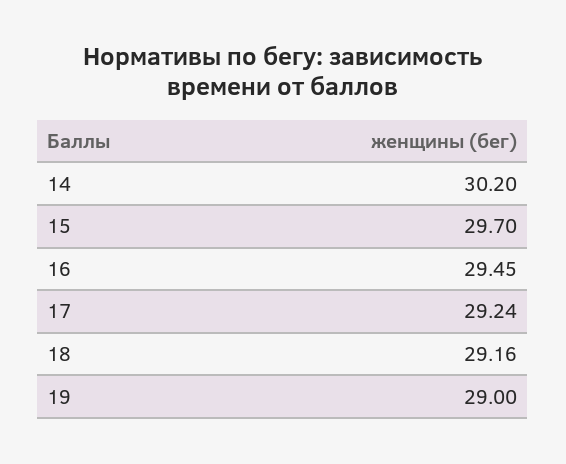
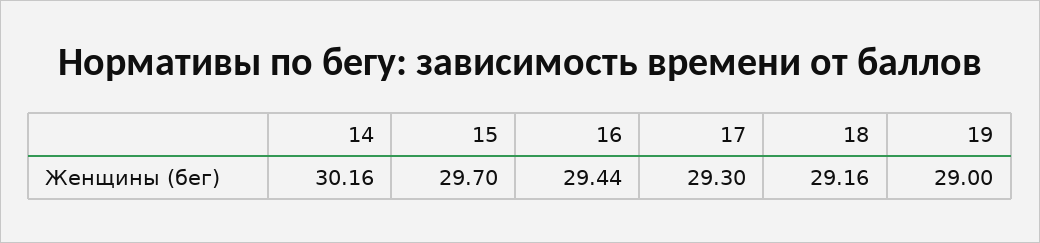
14: 30.2 -> 30.16
16: 29.45 -> 29.44
17: 29.24 -> 29.3

